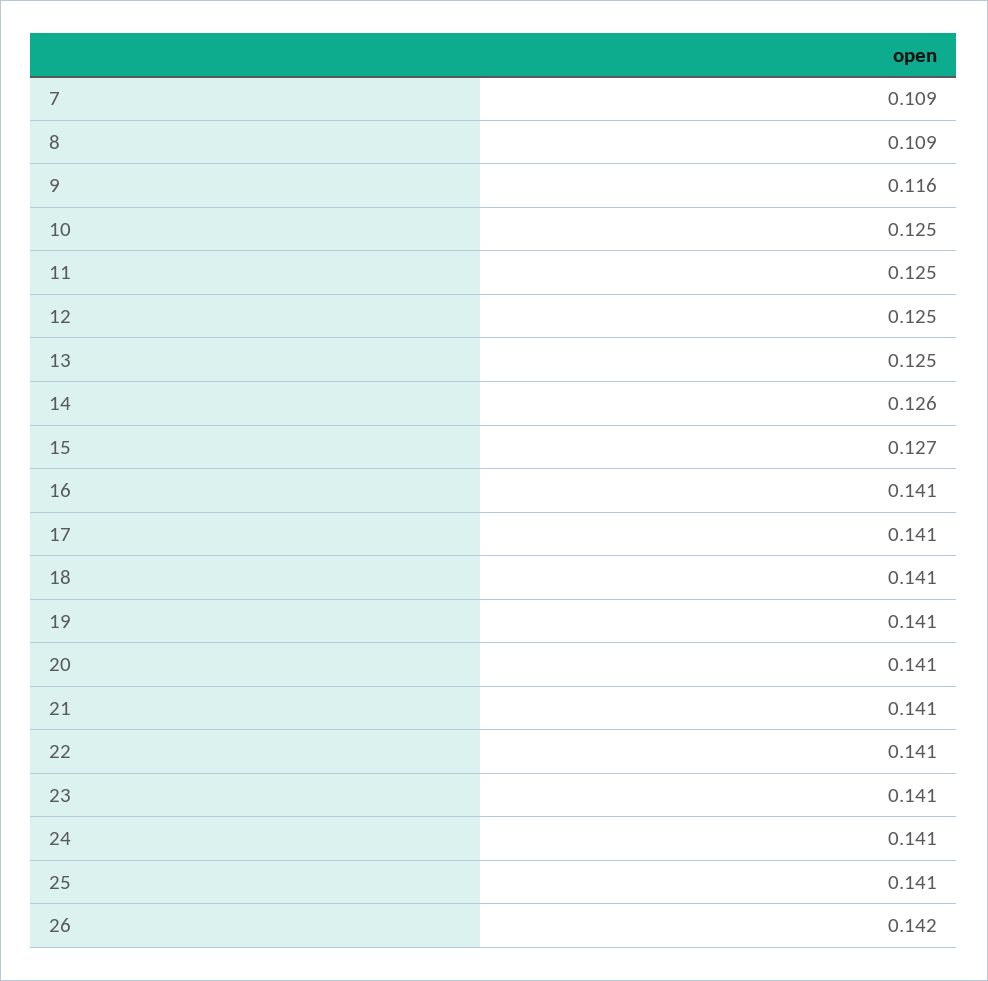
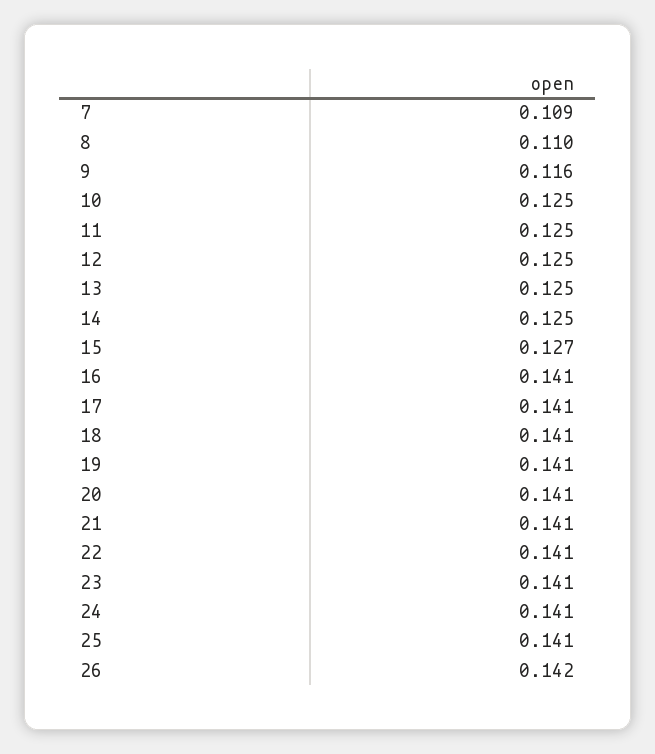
8: 0.109 -> 0.11
14: 0.126 -> 0.125

